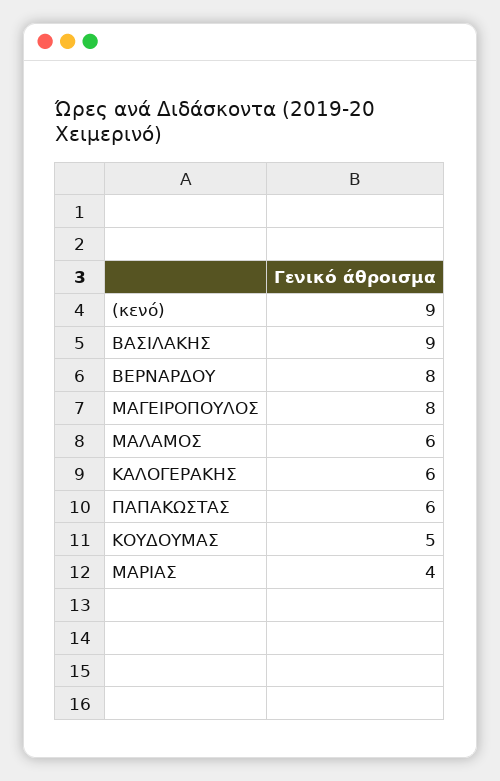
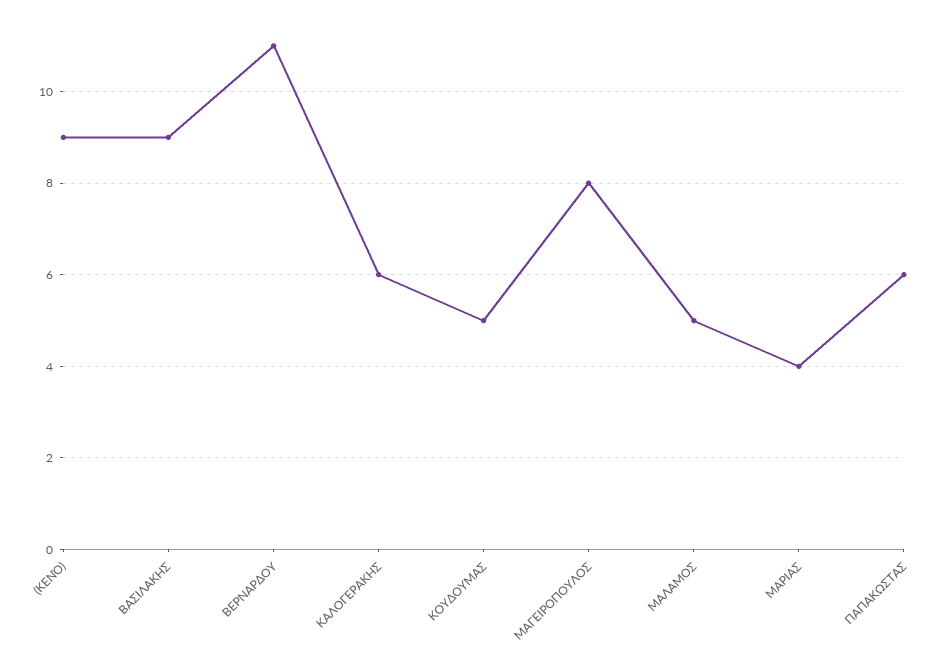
ΒΕΡΝΑΡΔΟΥ: 8 -> 11
ΜΑΛΑΜΟΣ: 6 -> 5

